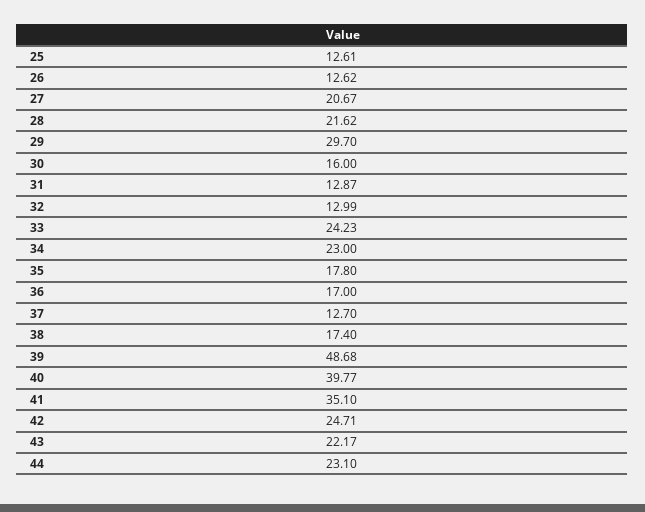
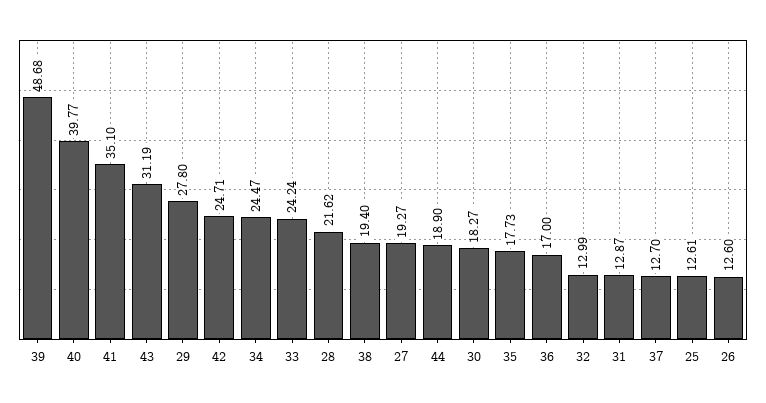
26: 12.62 -> 12.6
27: 20.67 -> 19.27
29: 29.7 -> 27.8
30: 16 -> 18.27
33: 24.23 -> 24.24
34: 23 -> 24.47
35: 17.8 -> 17.73
38: 17.4 -> 19.4
43: 22.17 -> 31.19
44: 23.1 -> 18.9

